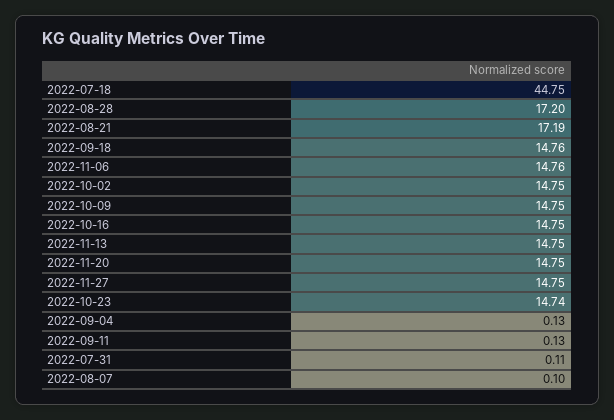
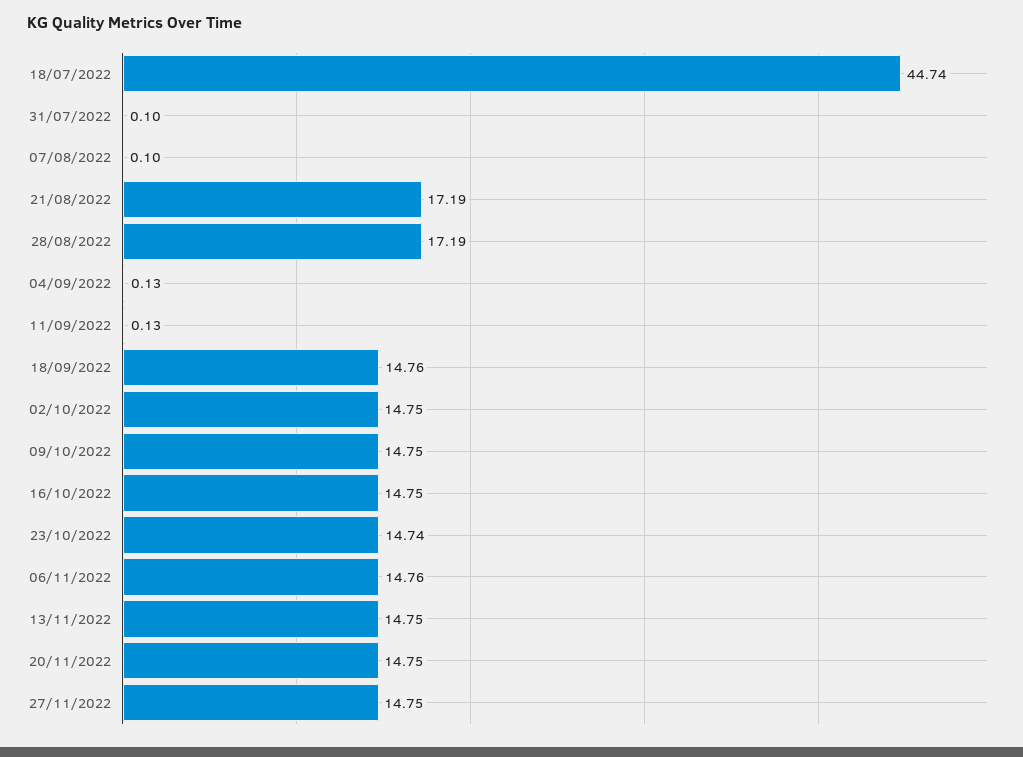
2022-07-18: 44.75 -> 44.74
2022-08-28: 17.2 -> 17.19
2022-07-31: 0.11 -> 0.1

